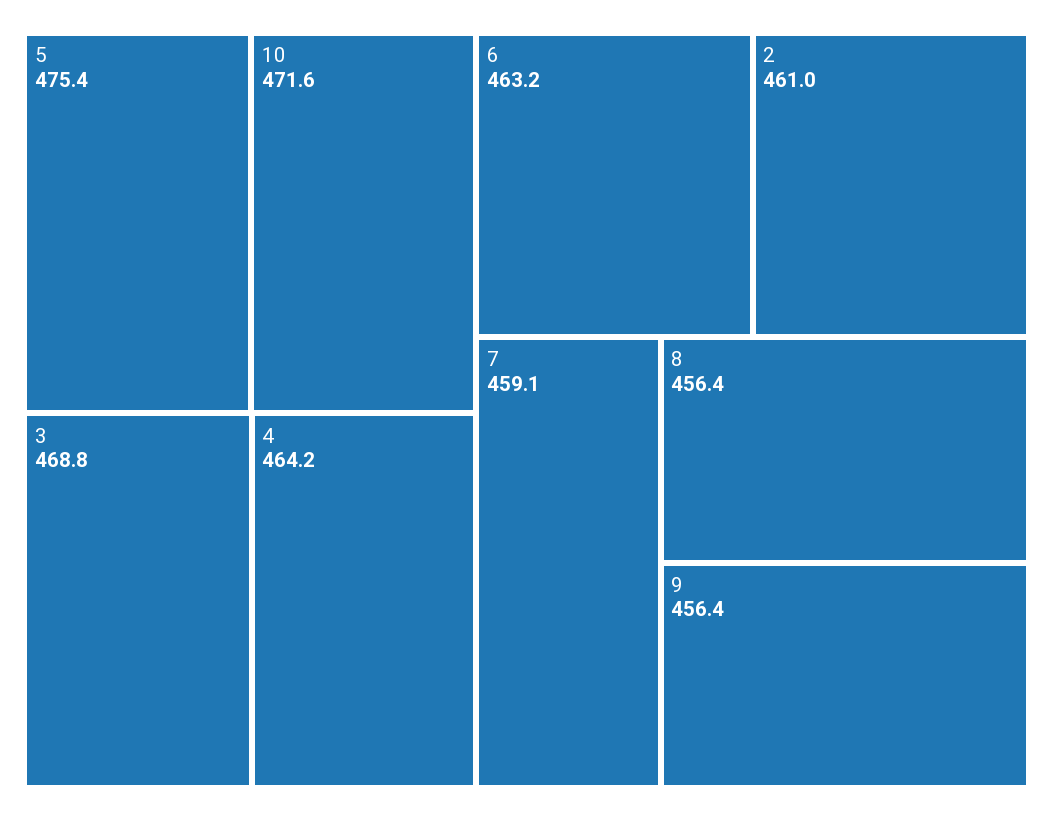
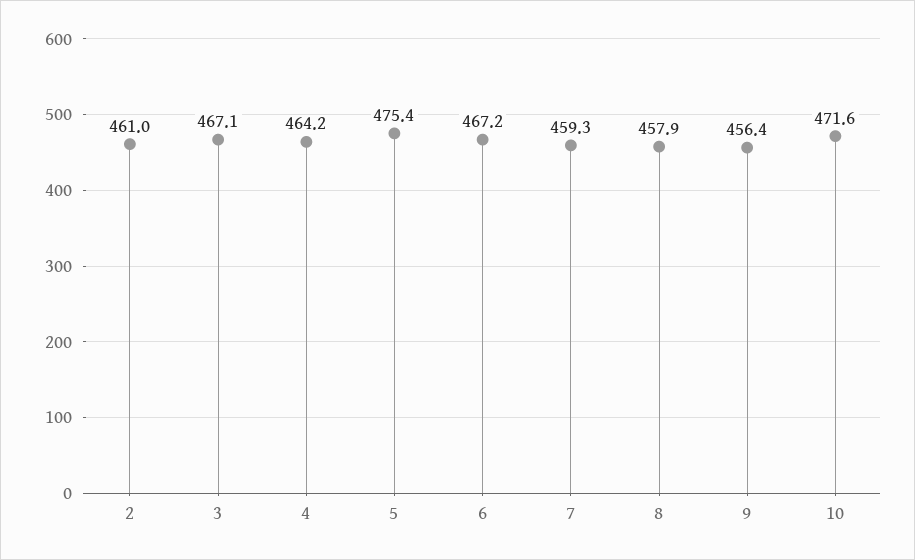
3: 468.8 -> 467.1
6: 463.2 -> 467.2
7: 459.1 -> 459.3
8: 456.4 -> 457.9

